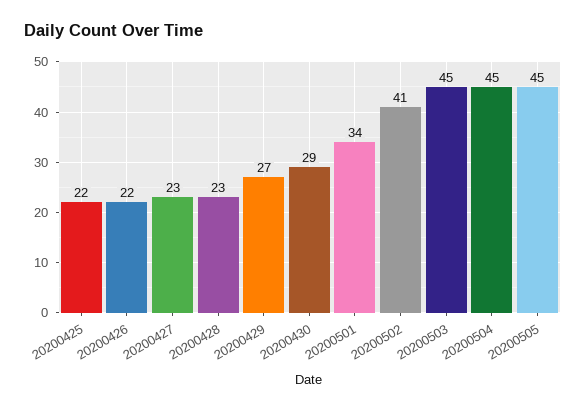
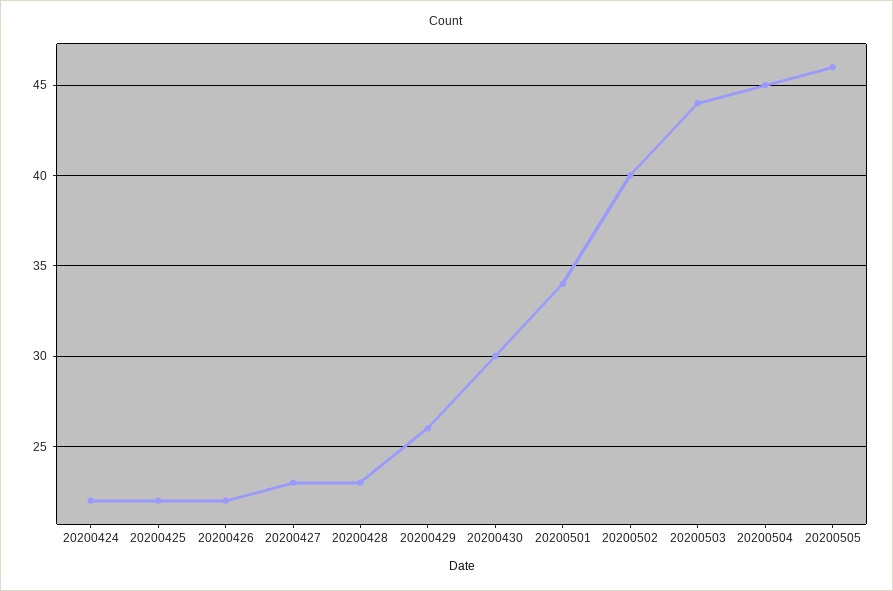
20200429: 27 -> 26
20200430: 29 -> 30
20200502: 41 -> 40
20200503: 45 -> 44
20200505: 45 -> 46
20200424: none -> 22

